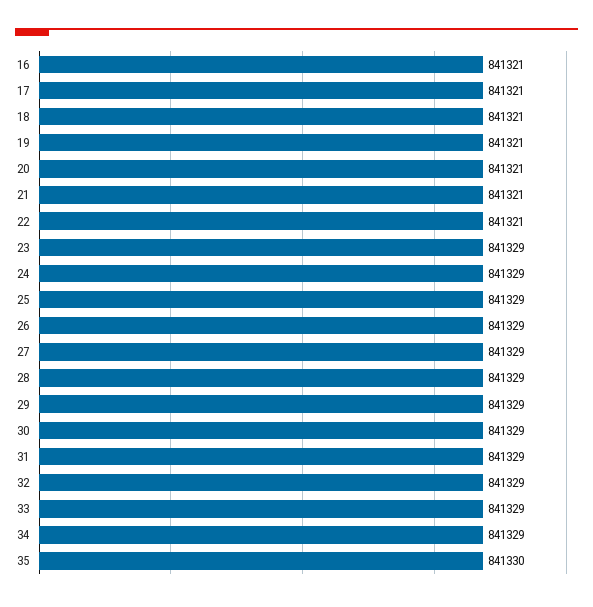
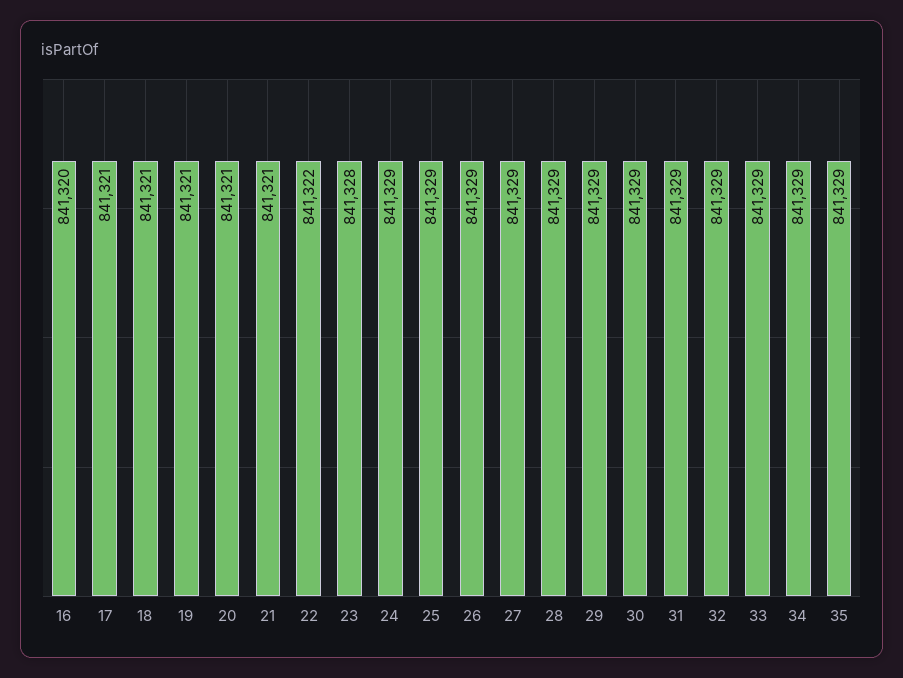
16: 841321 -> 841320
22: 841321 -> 841322
23: 841329 -> 841328
35: 841330 -> 841329

